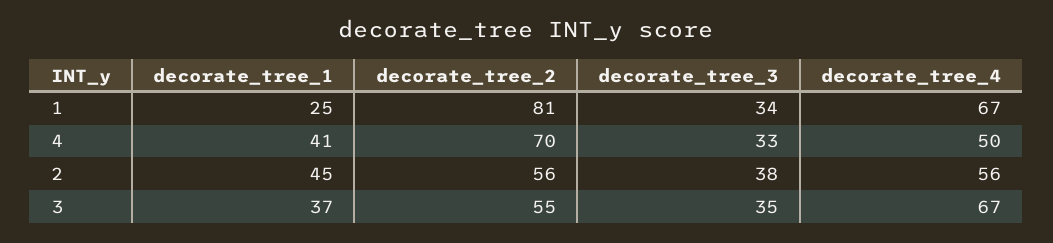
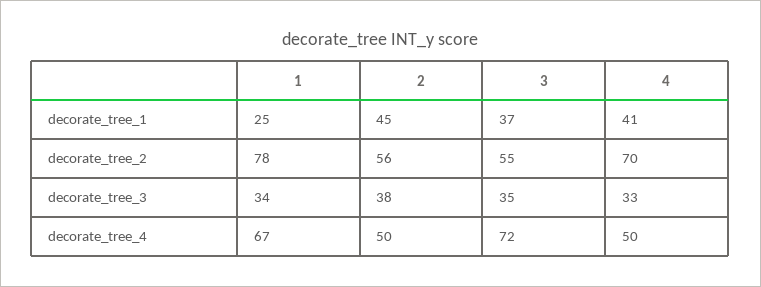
decorate_tree_2, 1: 81 -> 78
decorate_tree_4, 2: 56 -> 50
decorate_tree_4, 3: 67 -> 72

